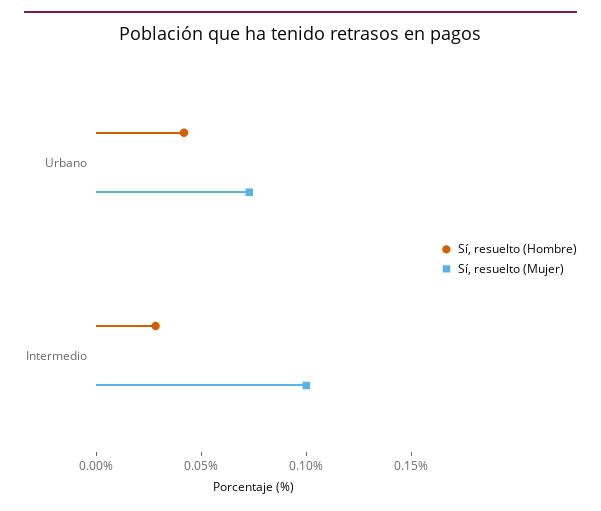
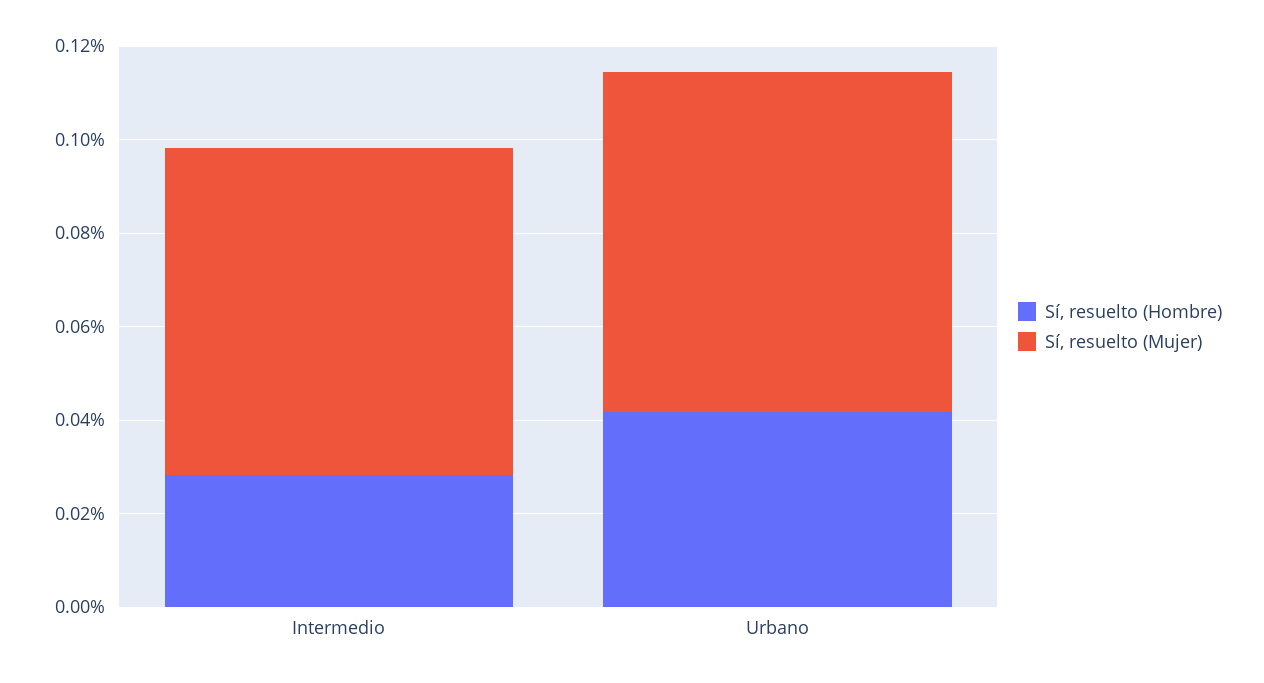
Sí, resuelto (Mujer), Intermedio: 0.1 -> 0.07

